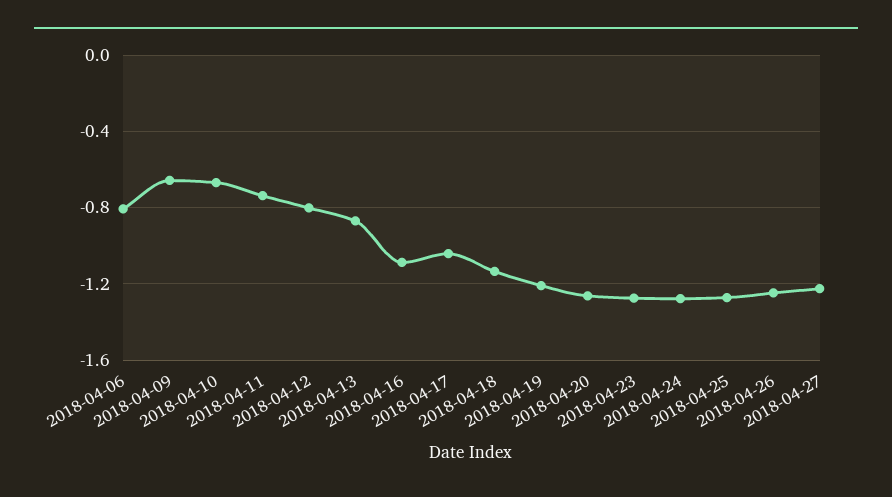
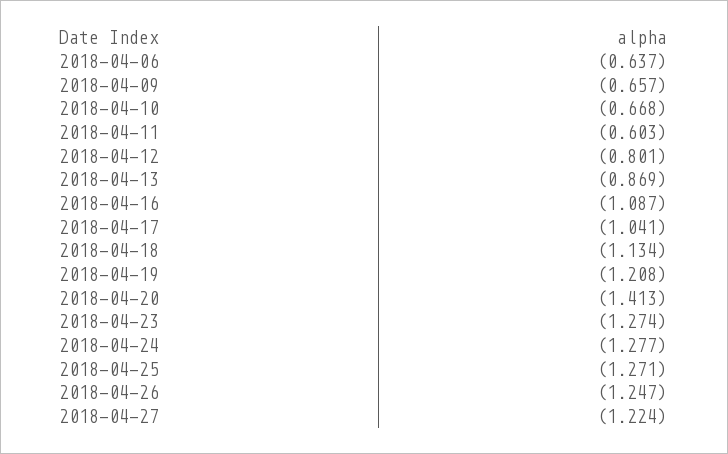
2018-04-06: -0.8 -> -0.637
2018-04-11: -0.75 -> -0.603
2018-04-20: -1.25 -> -1.413

